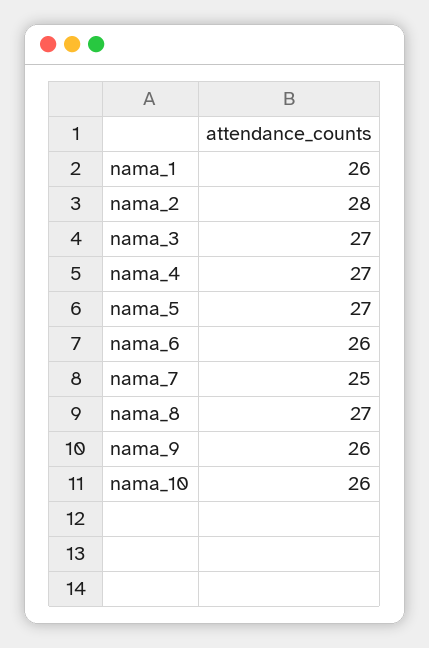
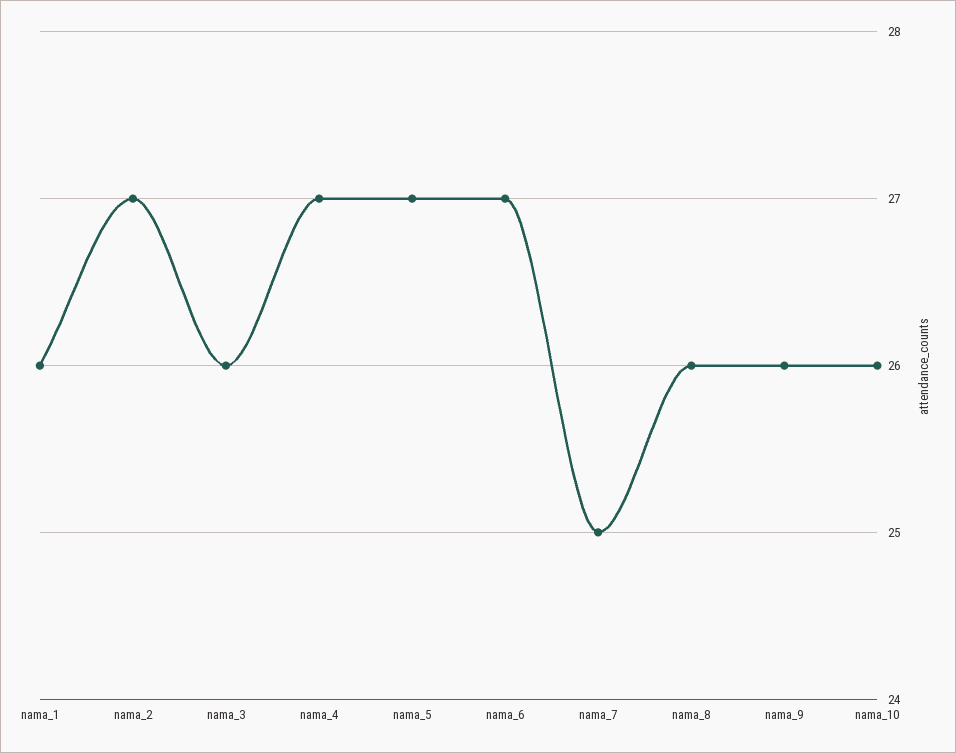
nama_2: 28 -> 27
nama_3: 27 -> 26
nama_6: 26 -> 27
nama_8: 27 -> 26

